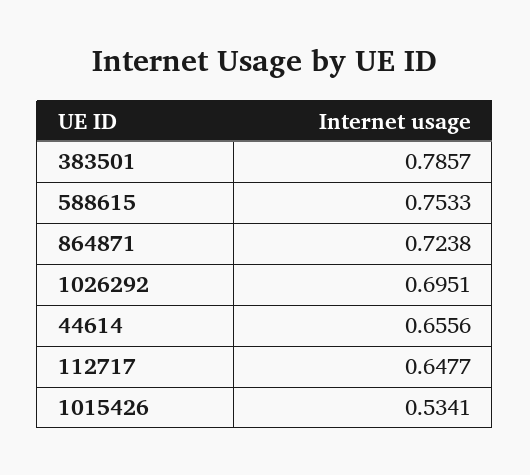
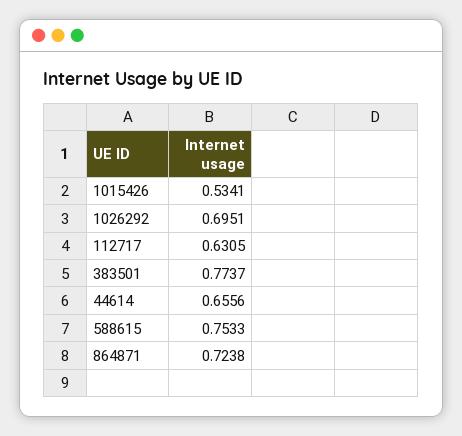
383501: 0.7857 -> 0.7737
112717: 0.6477 -> 0.6305

